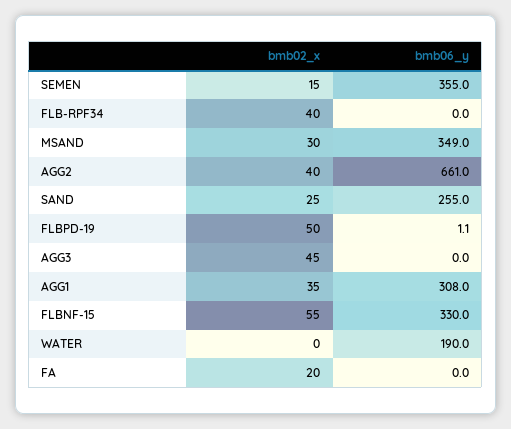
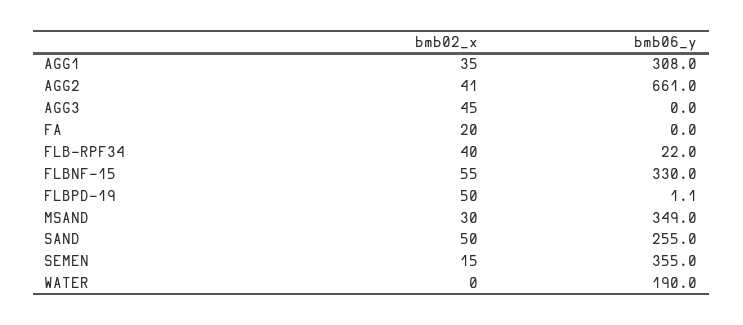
bmb06_y, FLB-RPF34: 0 -> 22
bmb02_x, AGG2: 40 -> 41
bmb02_x, SAND: 25 -> 50

